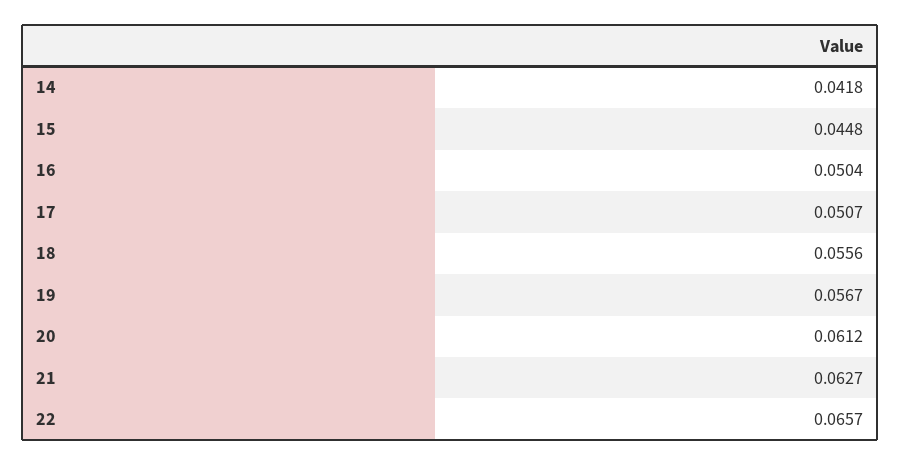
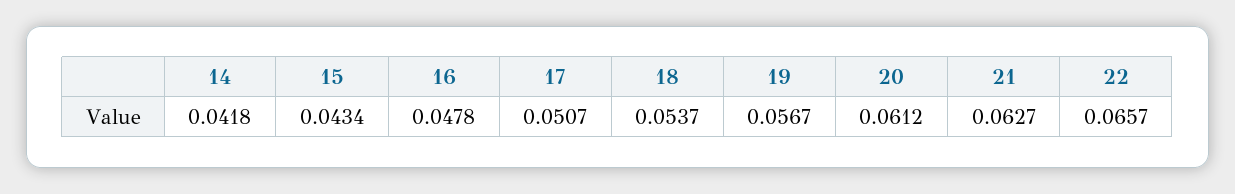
15: 0.0448 -> 0.0434
16: 0.0504 -> 0.0478
18: 0.0556 -> 0.0537

